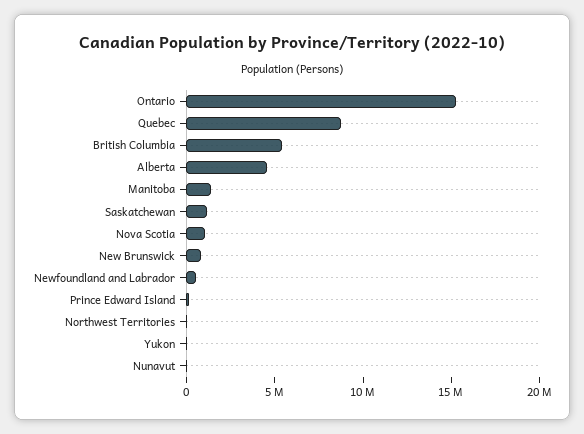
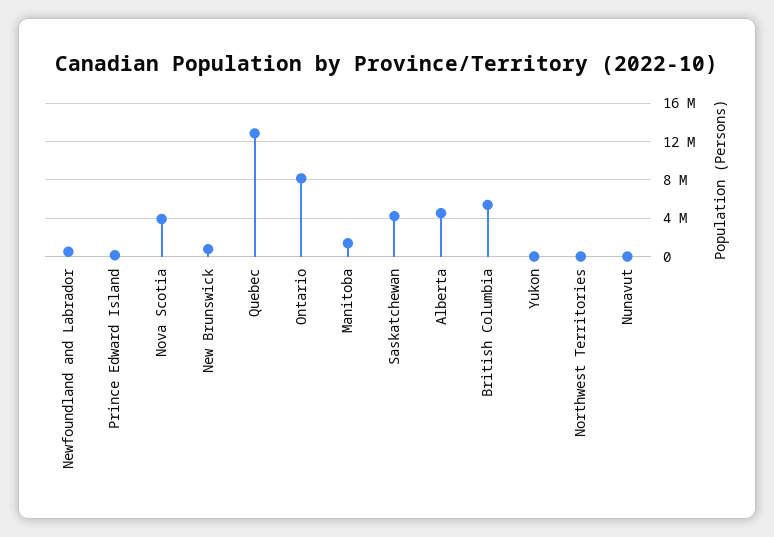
Ontario: 15000000 -> 8000000
Quebec: 9000000 -> 13000000
Saskatchewan: 1000000 -> 4000000
Nova Scotia: 1000000 -> 4000000

